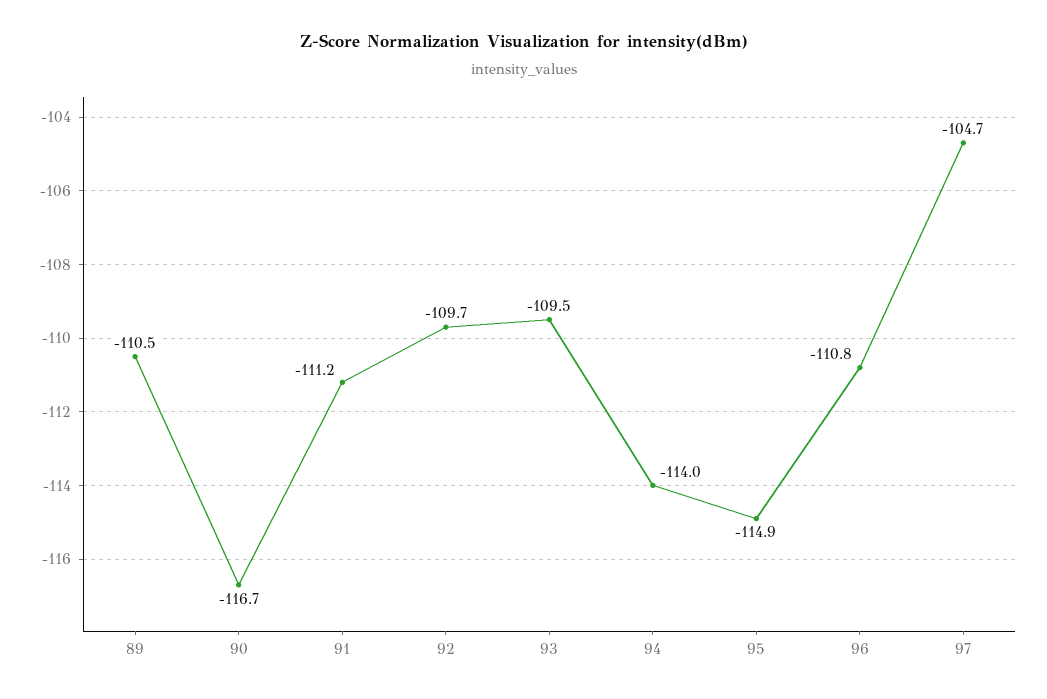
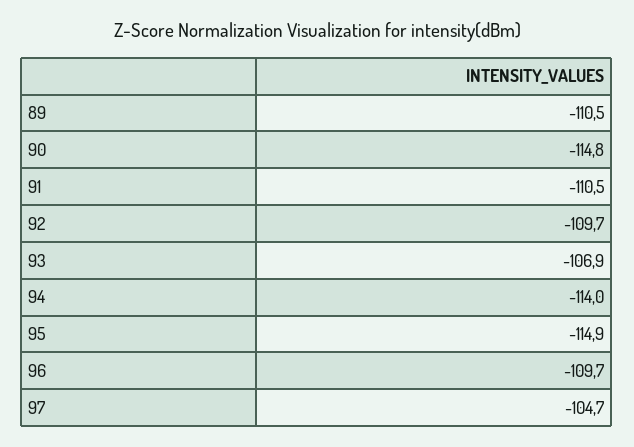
90: -116.7 -> -114.8
91: -111.2 -> -110.5
93: -109.5 -> -106.9
96: -110.8 -> -109.7

